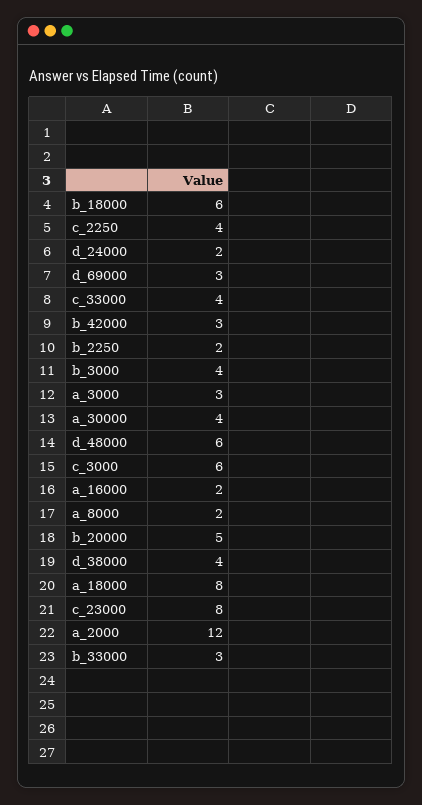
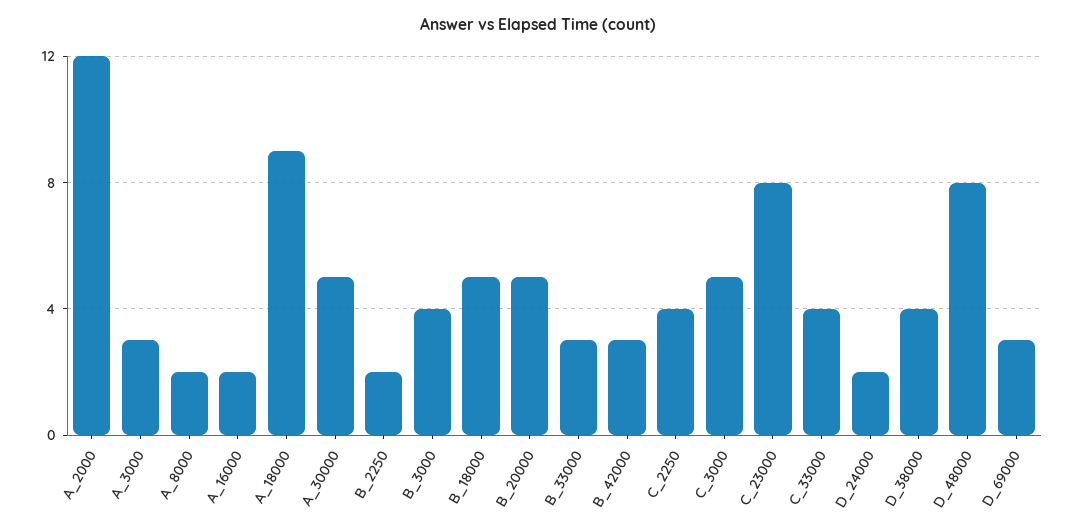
b_18000: 6 -> 5
a_30000: 4 -> 5
d_48000: 6 -> 8
c_3000: 6 -> 5
a_18000: 8 -> 9

